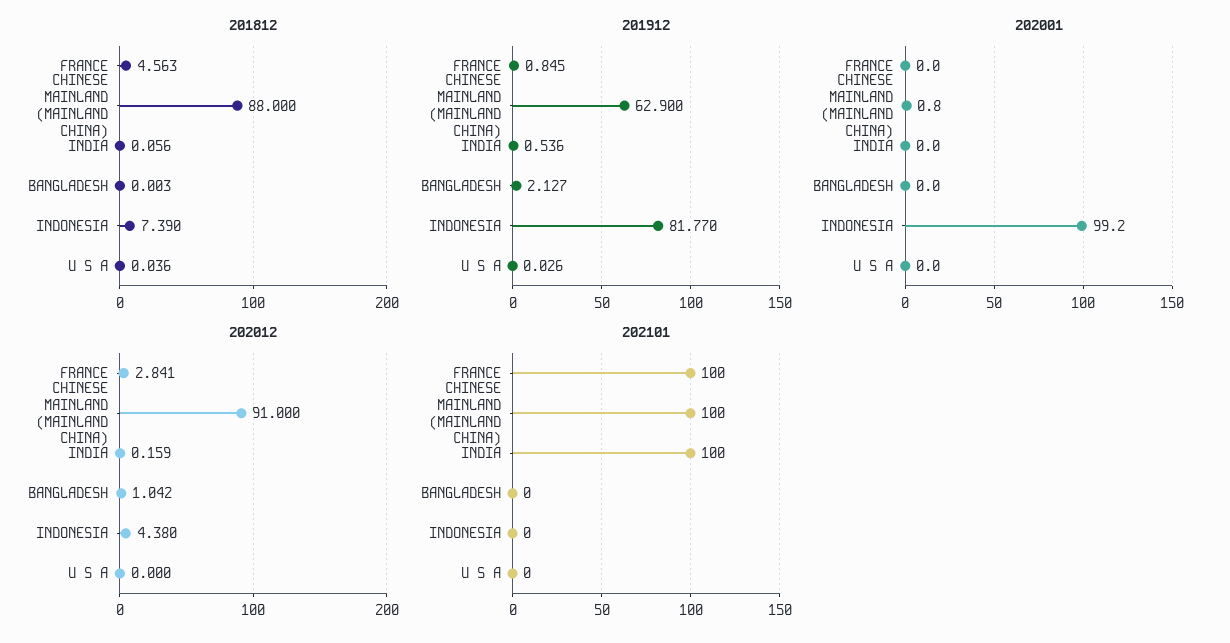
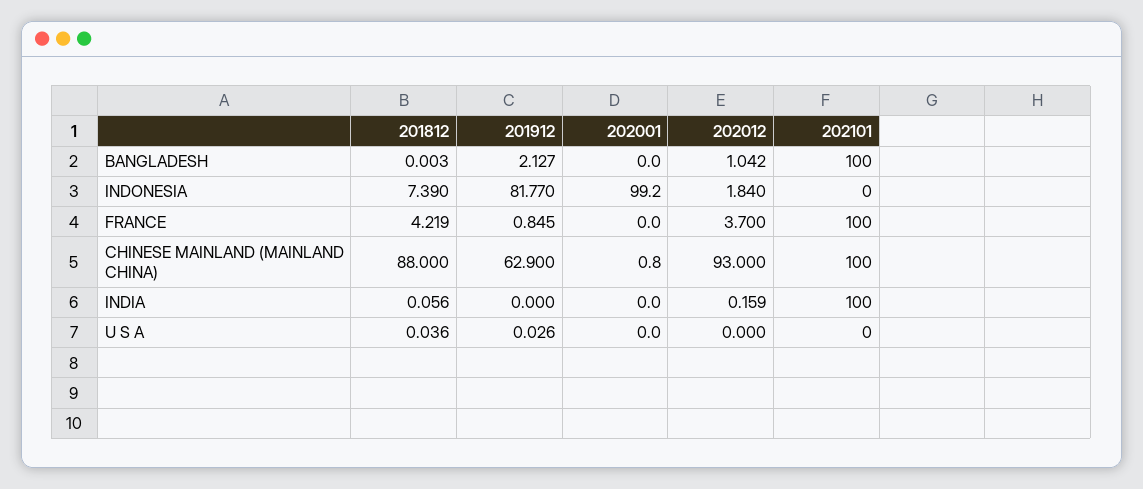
201812, FRANCE: 4.563 -> 4.219
201912, INDIA: 0.536 -> 0
202012, FRANCE: 2.841 -> 3.7
202012, CHINESE MAINLAND (MAINLAND CHINA): 91 -> 93
202012, INDONESIA: 4.38 -> 1.84
202101, BANGLADESH: 0 -> 100

